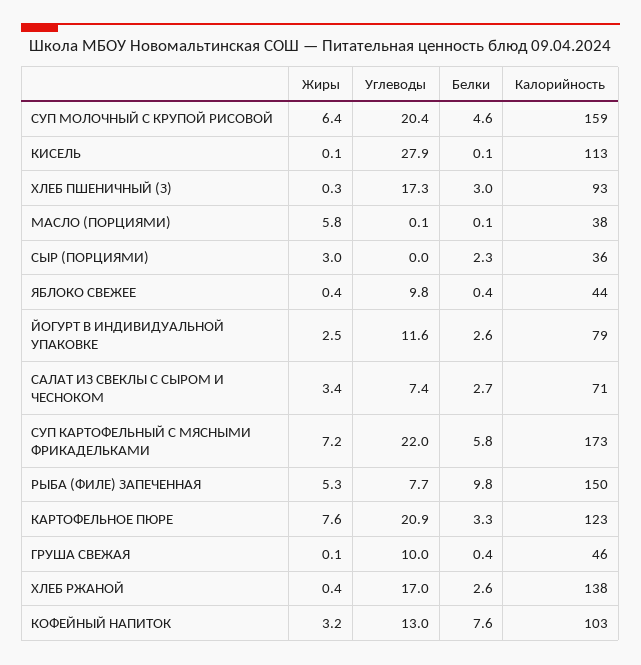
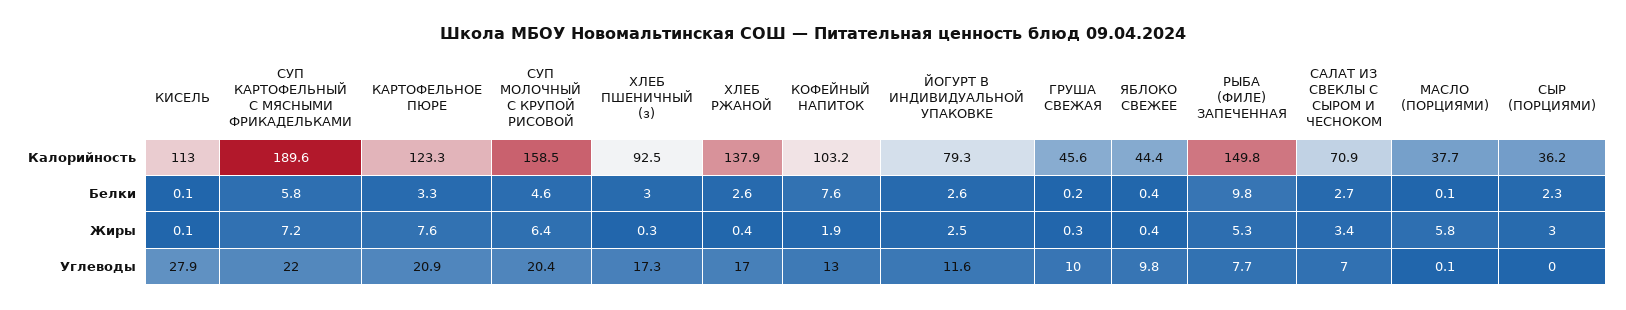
Углеводы, САЛАТ ИЗ СВЕКЛЫ С СЫРОМ И ЧЕСНОКОМ: 7.4 -> 7
Калорийность, СУП КАРТОФЕЛЬНЫЙ С МЯСНЫМИ ФРИКАДЕЛЬКАМИ: 173 -> 189.6
Жиры, ГРУША СВЕЖАЯ: 0.1 -> 0.3
Белки, ГРУША СВЕЖАЯ: 0.4 -> 0.2
Жиры, КОФЕЙНЫЙ НАПИТОК: 3.2 -> 1.9

